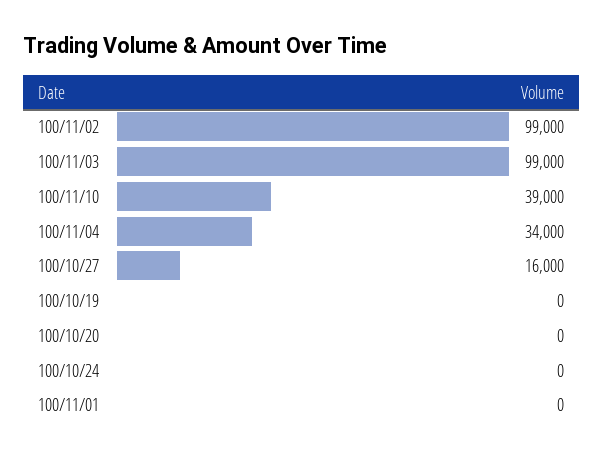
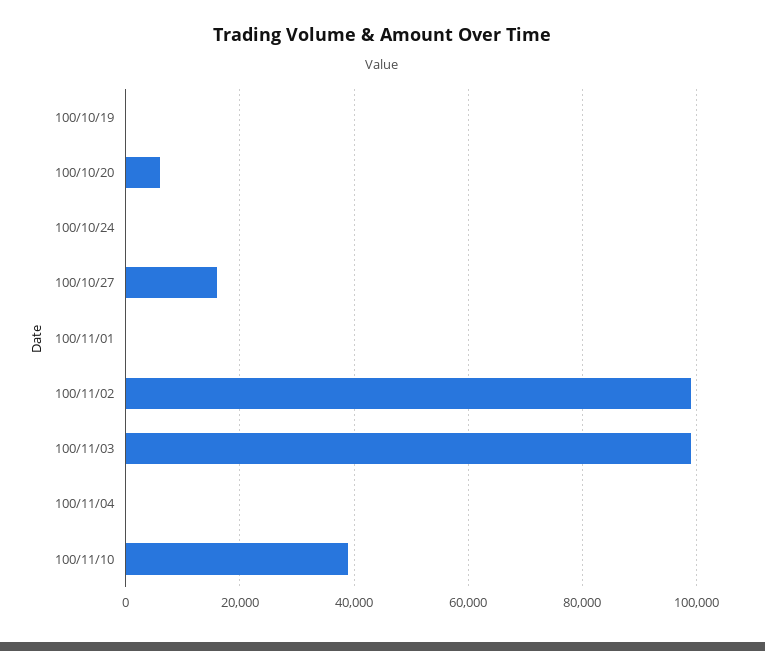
100/11/04: 34000 -> 0
100/10/20: 0 -> 6000

